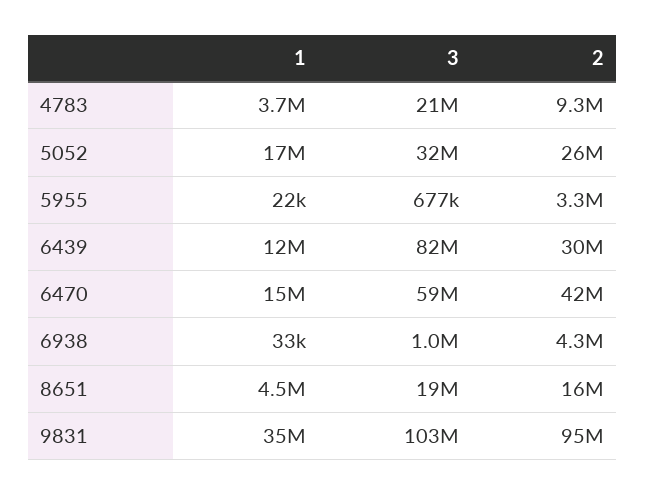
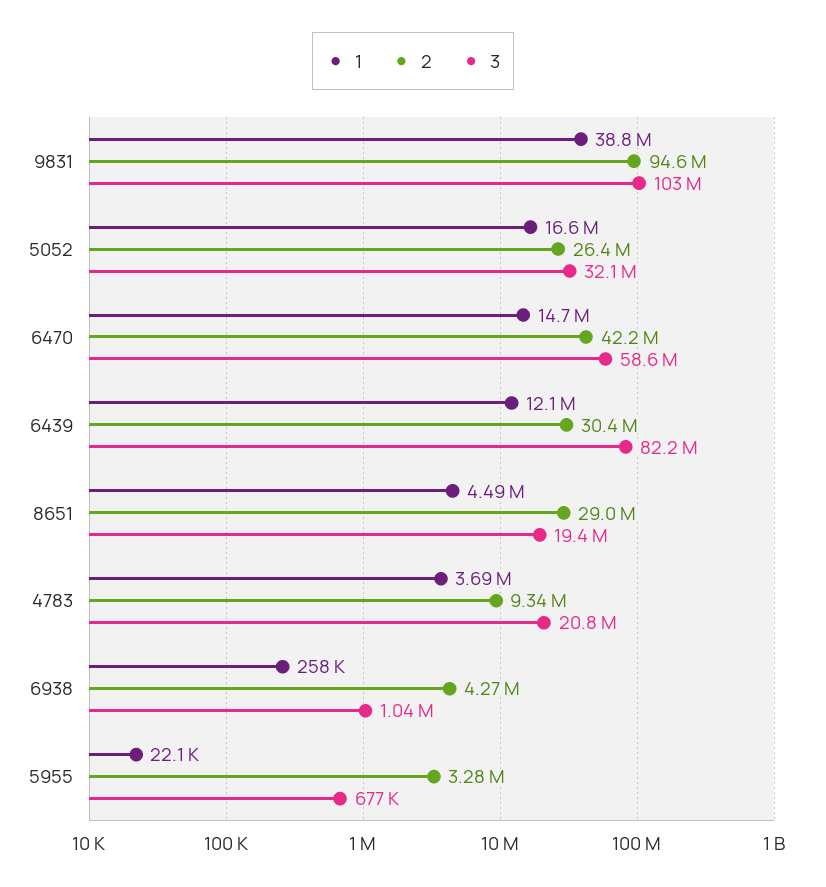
1, 6938: 33000 -> 258000
2, 8651: 16000000 -> 29000000
1, 9831: 35000000 -> 38800000

